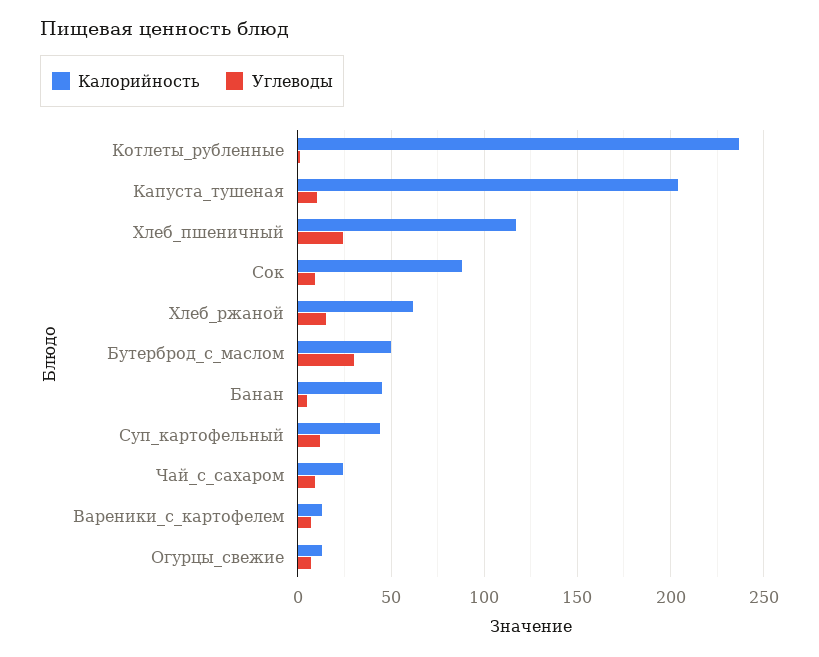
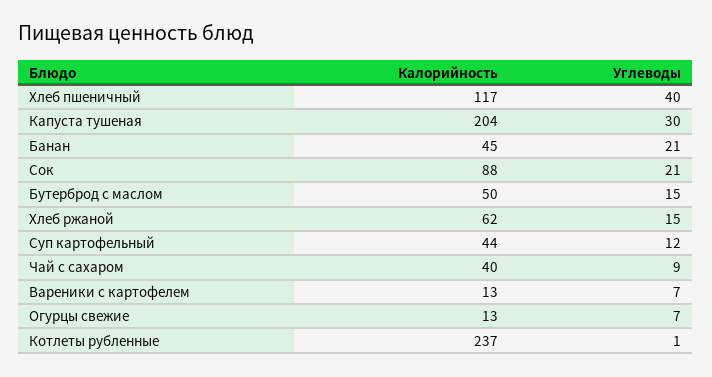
Углеводы, Капуста_тушеная: 10 -> 30
Углеводы, Хлеб_пшеничный: 25 -> 40
Углеводы, Сок: 10 -> 21
Углеводы, Бутерброд_с_маслом: 30 -> 15
Углеводы, Банан: 5 -> 21
Калорийность, Чай_с_сахаром: 25 -> 40

